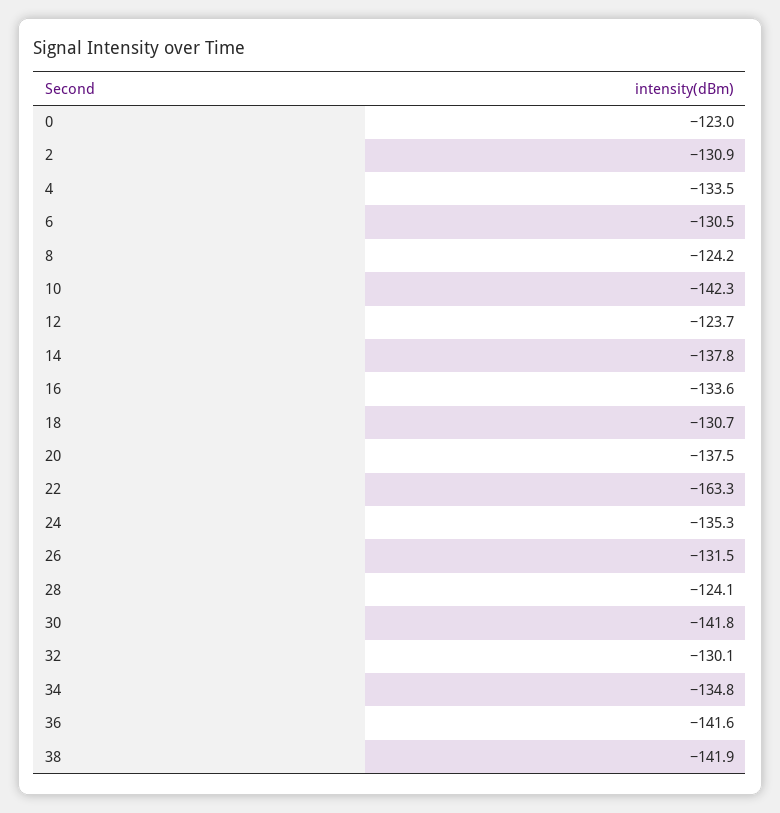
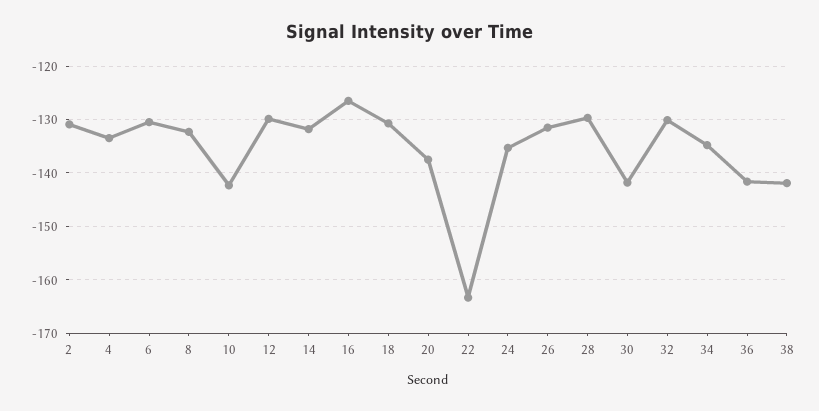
0: -123 -> none
8: -124.2 -> -132
12: -123.7 -> -130
14: -137.8 -> -132
16: -133.6 -> -126
28: -124.1 -> -130

